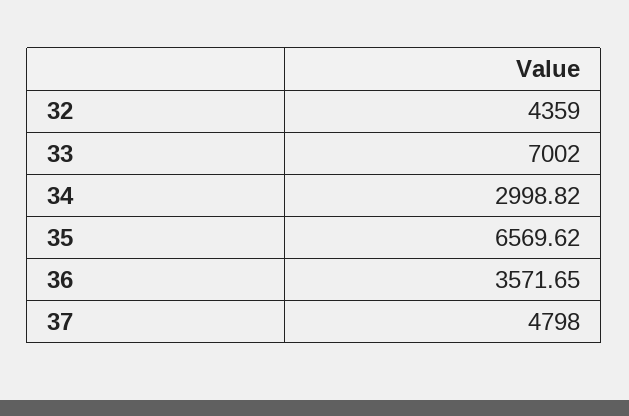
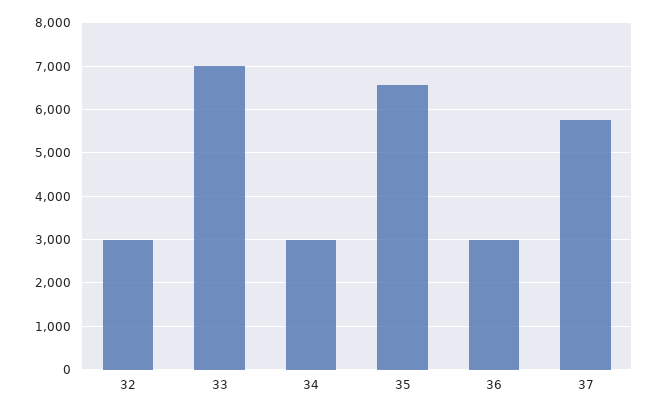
32: 4359 -> 3000
36: 3571.65 -> 3000
37: 4798 -> 5800

